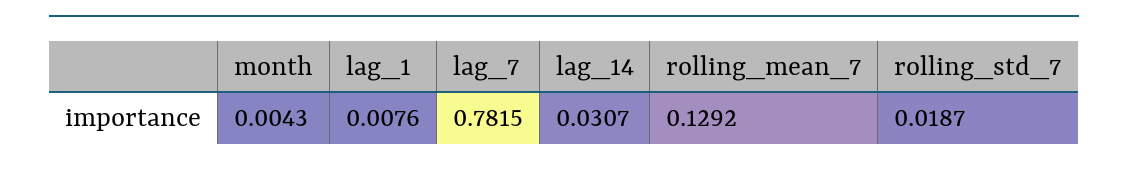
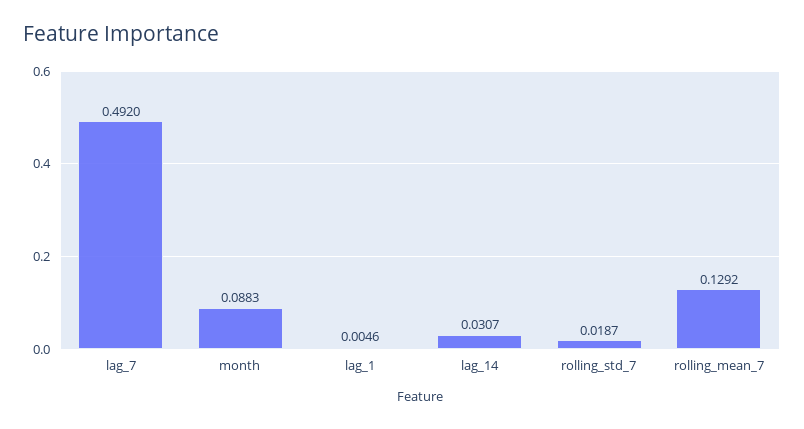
month: 0.0043 -> 0.0883
lag_1: 0.0076 -> 0.0046
lag_7: 0.7815 -> 0.492

